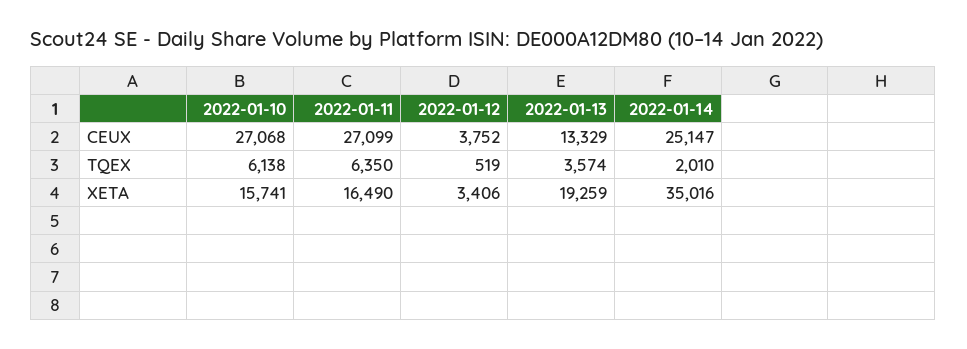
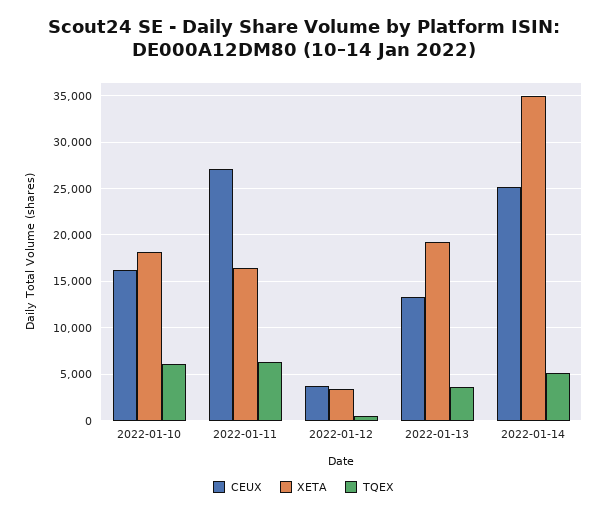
CEUX, 2022-01-10: 27068 -> 16000
TQEX, 2022-01-14: 2010 -> 5000
XETA, 2022-01-10: 15741 -> 18000

